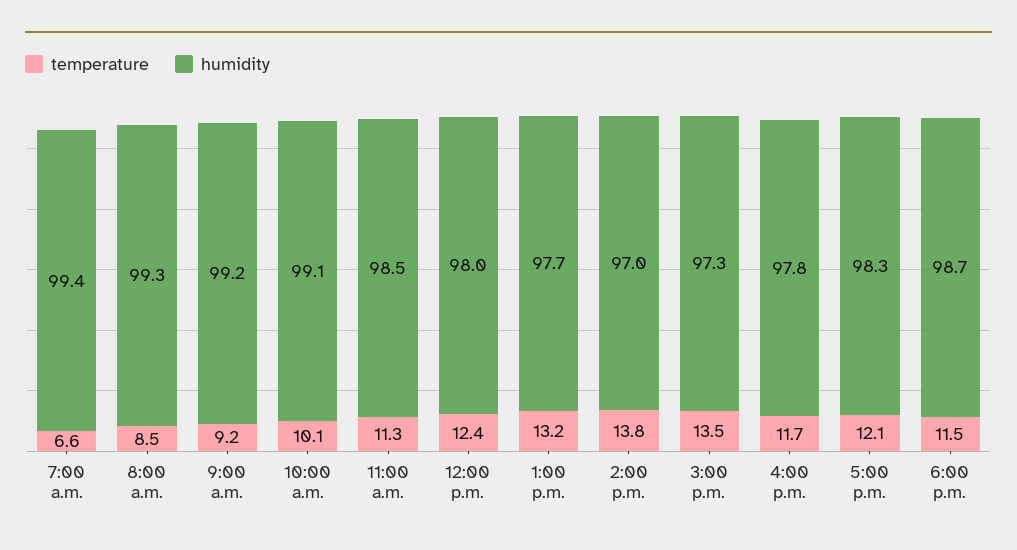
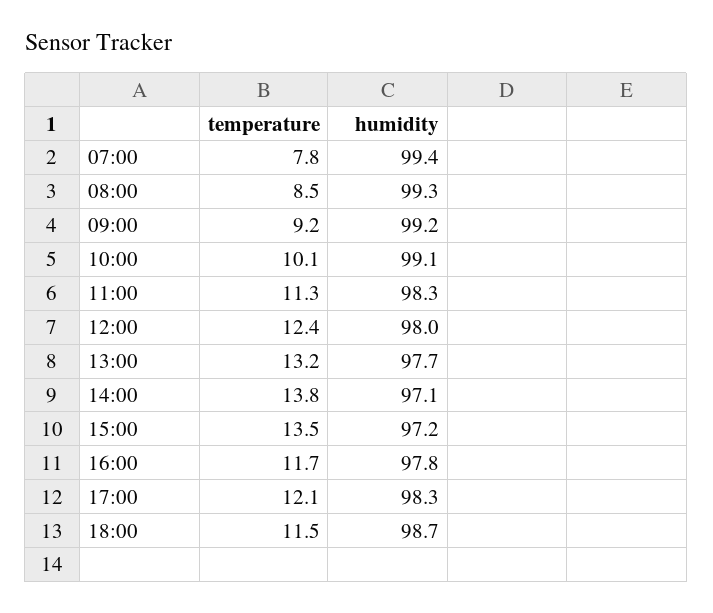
temperature, 7:00 a.m.: 6.6 -> 7.8
humidity, 11:00 a.m.: 98.5 -> 98.3
humidity, 2:00 p.m.: 97 -> 97.1
humidity, 3:00 p.m.: 97.3 -> 97.2

